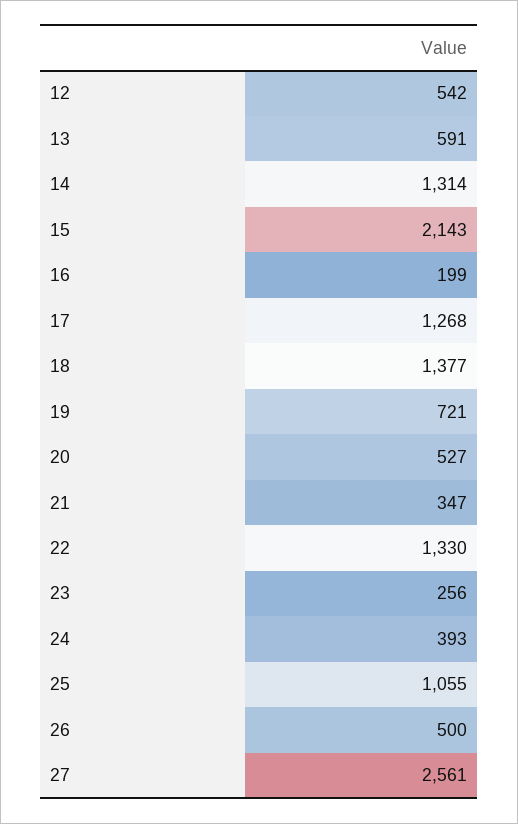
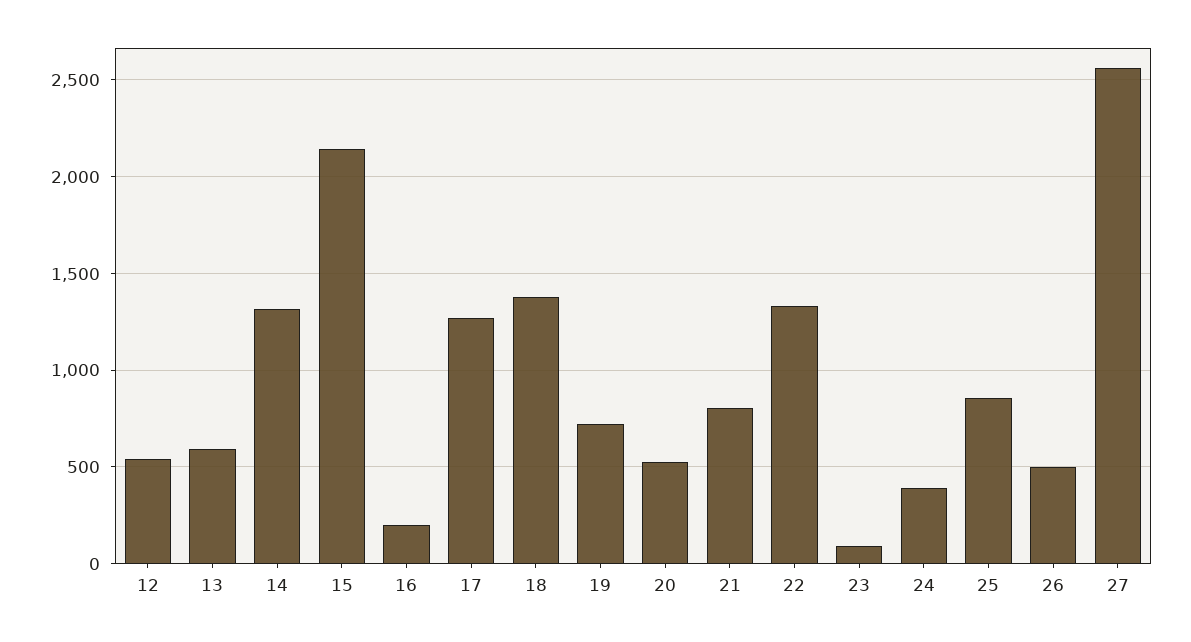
21: 347 -> 800
23: 256 -> 100
25: 1055 -> 850

